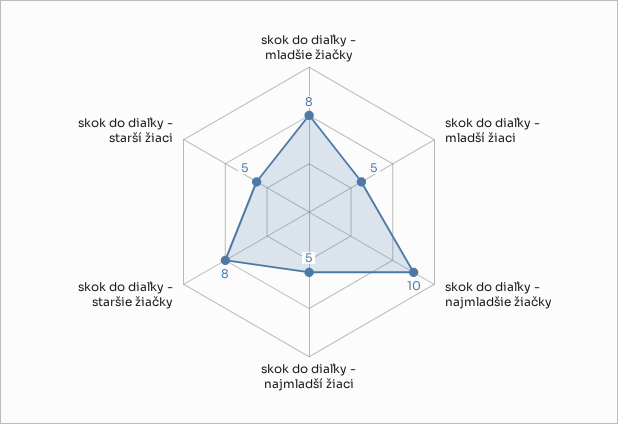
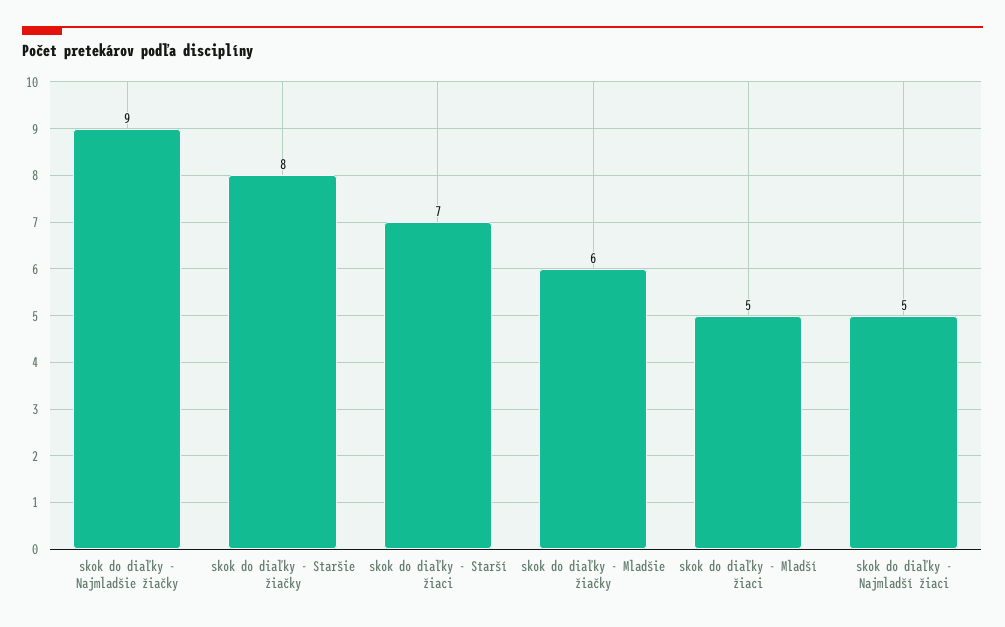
skok do diaľky - mladšie žiačky: 8 -> 6
skok do diaľky - najmladšie žiačky: 10 -> 9
skok do diaľky - starší žiaci: 5 -> 7

